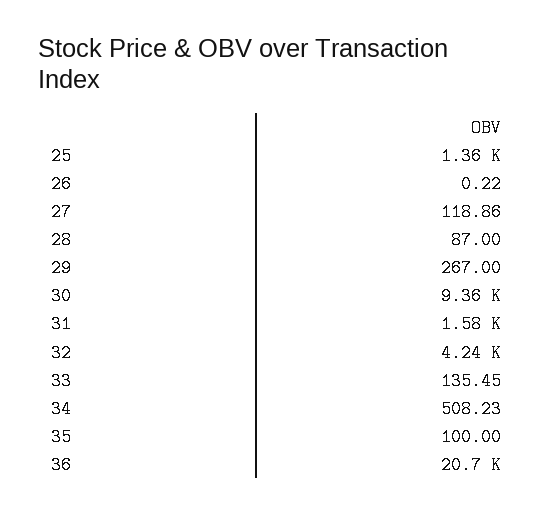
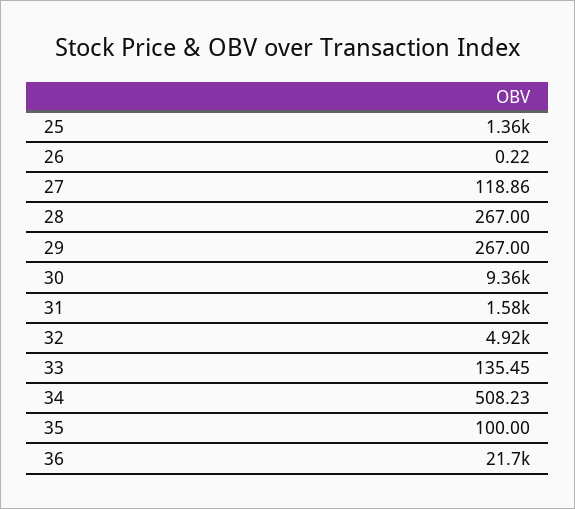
28: 87 -> 267
32: 4240 -> 4920
36: 20700 -> 21700

